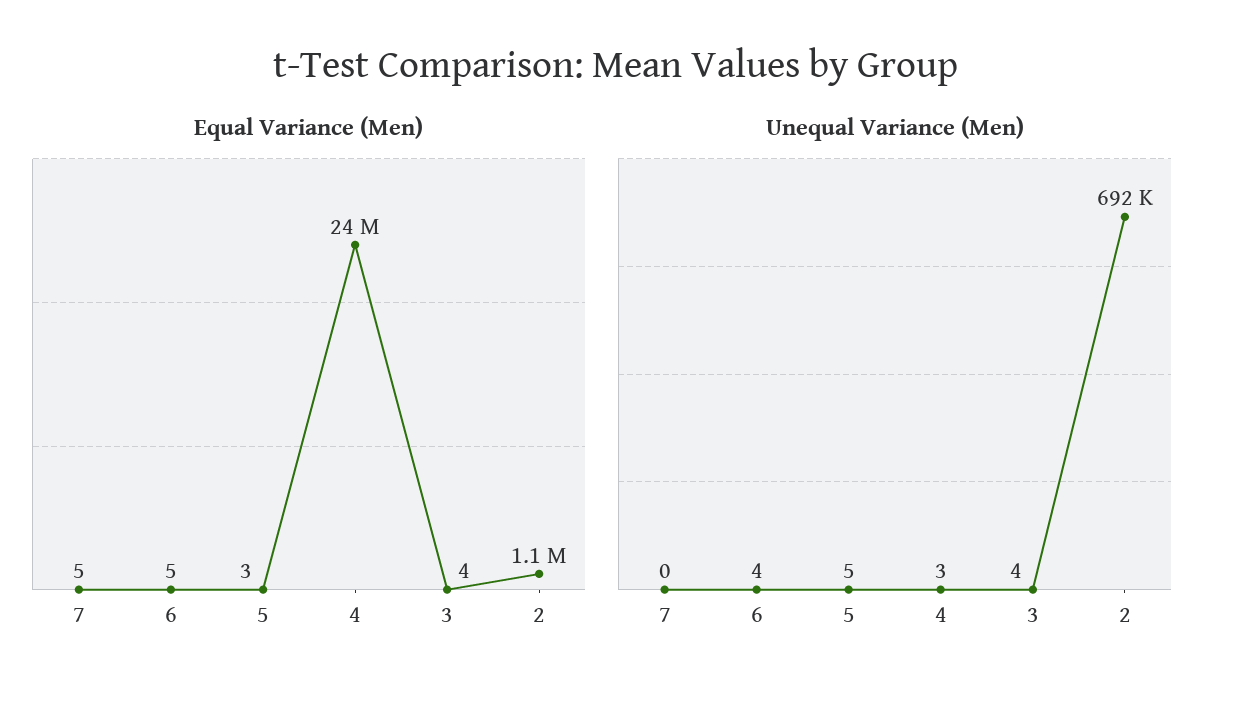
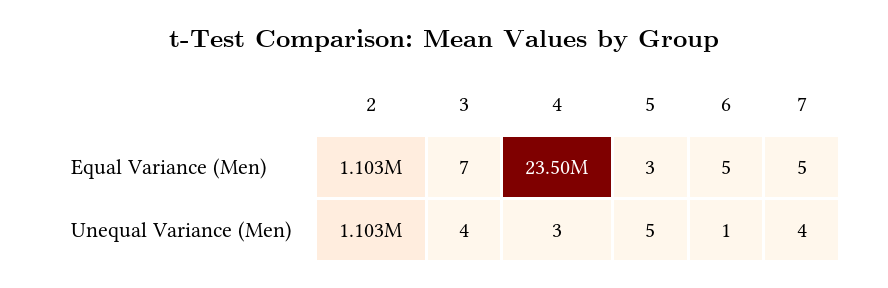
Equal Variance (Men), 3: 4 -> 7
Unequal Variance (Men), 7: 0 -> 4
Unequal Variance (Men), 6: 4 -> 1
Unequal Variance (Men), 2: 692000 -> 1103000

